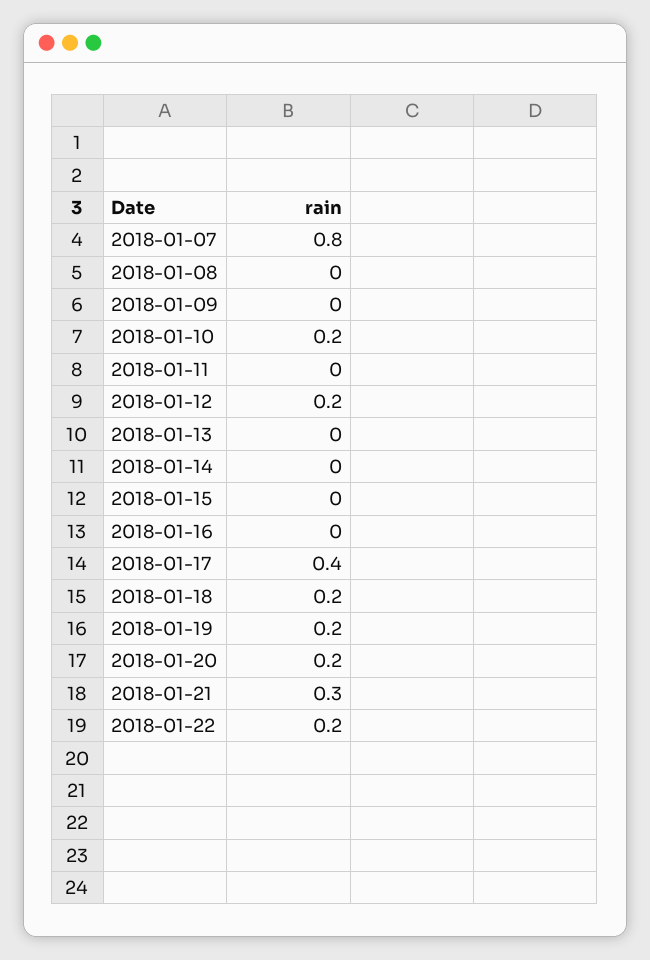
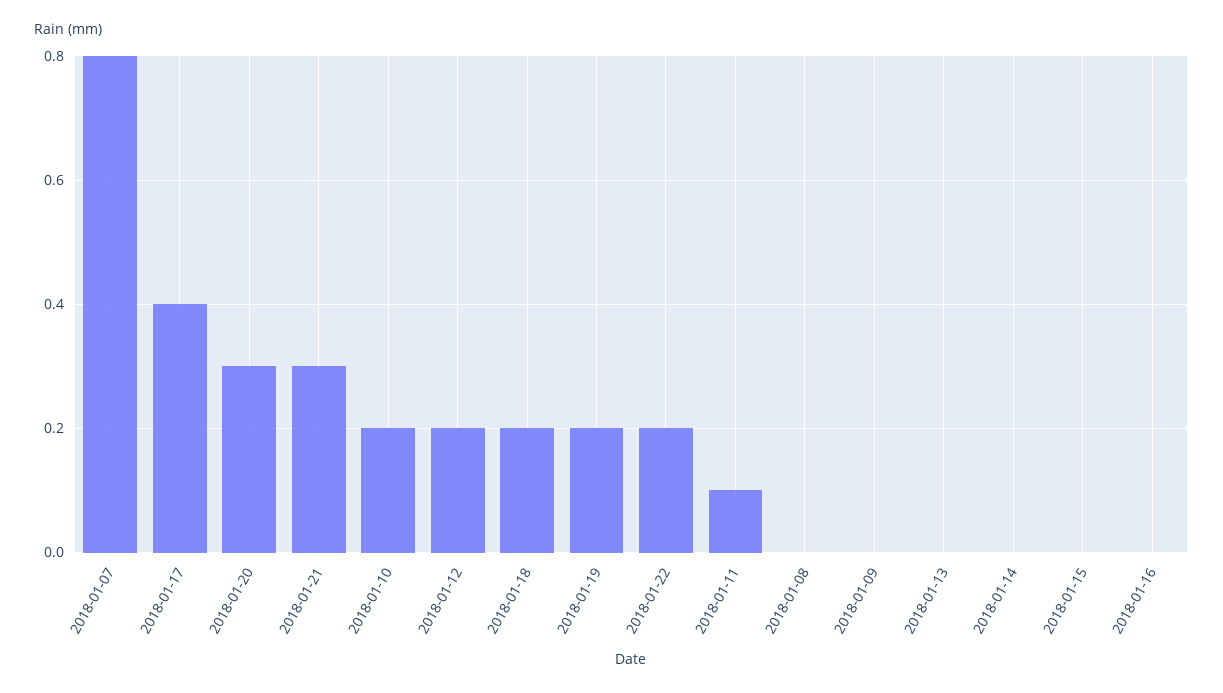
2018-01-11: 0 -> 0.1
2018-01-20: 0.2 -> 0.3

